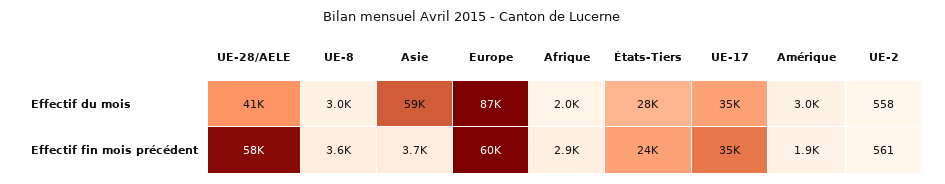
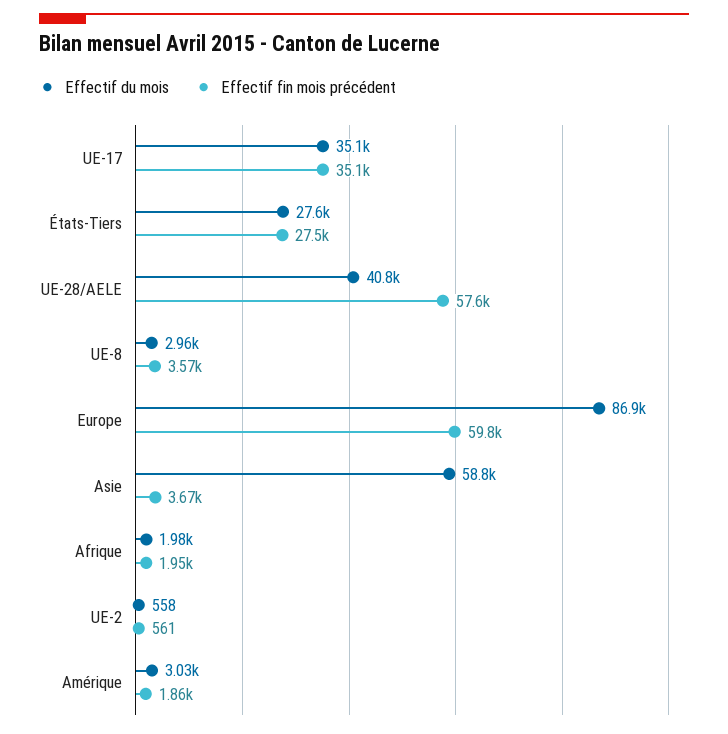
Effectif fin mois précédent, Afrique: 2900 -> 1950
Effectif fin mois précédent, États-Tiers: 24000 -> 27500

